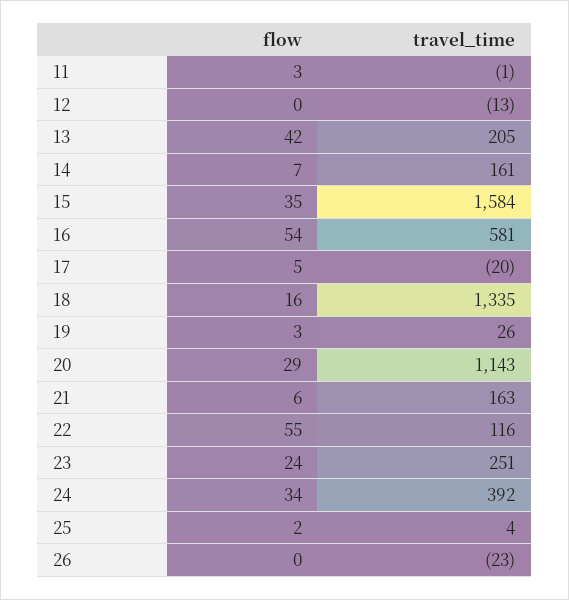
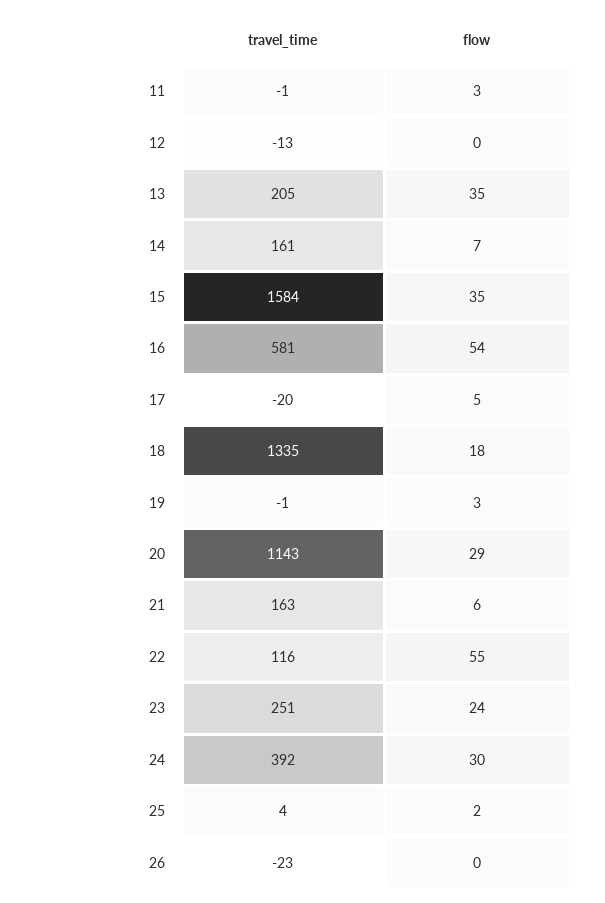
flow, 13: 42 -> 35
flow, 18: 16 -> 18
travel_time, 19: 26 -> -1
flow, 24: 34 -> 30

